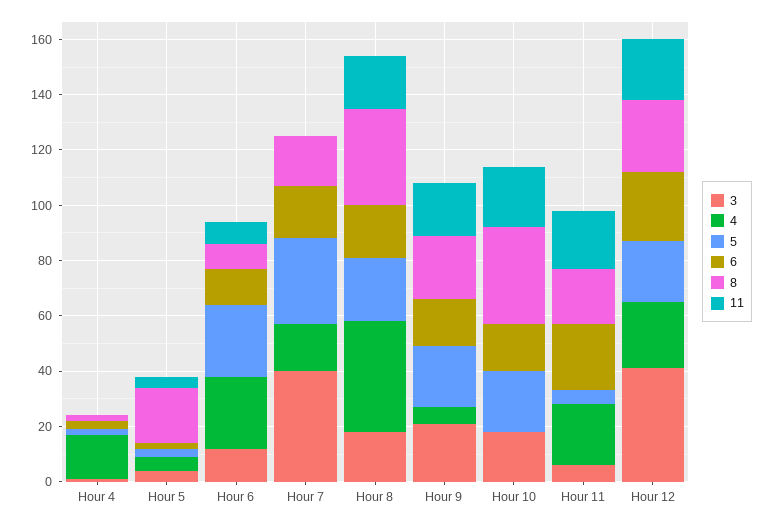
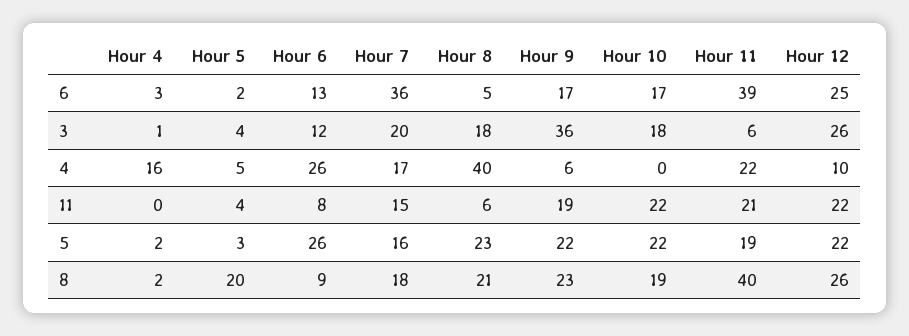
3, Hour 7: 40 -> 20
5, Hour 7: 30 -> 16
6, Hour 7: 20 -> 36
11, Hour 7: 0 -> 15
6, Hour 8: 20 -> 5
8, Hour 8: 35 -> 21
11, Hour 8: 20 -> 6
3, Hour 9: 20 -> 36
8, Hour 10: 35 -> 19
5, Hour 11: 5 -> 19
6, Hour 11: 25 -> 39
8, Hour 11: 20 -> 40
3, Hour 12: 40 -> 26
4, Hour 12: 25 -> 10

